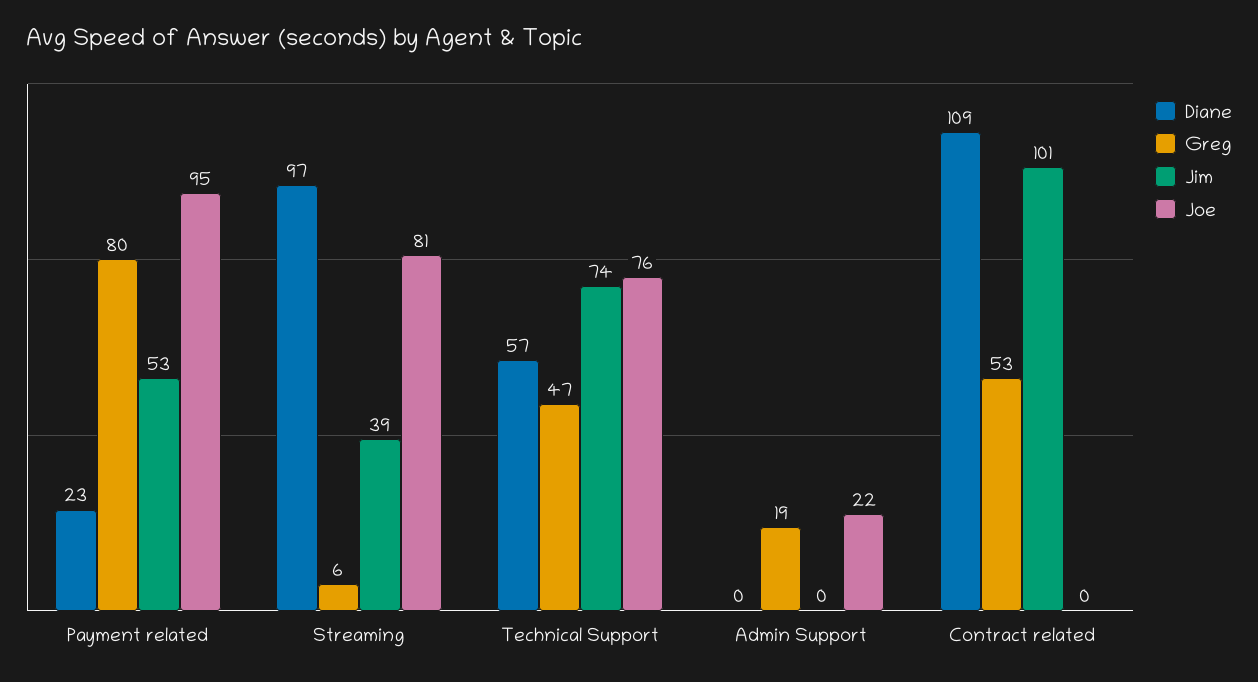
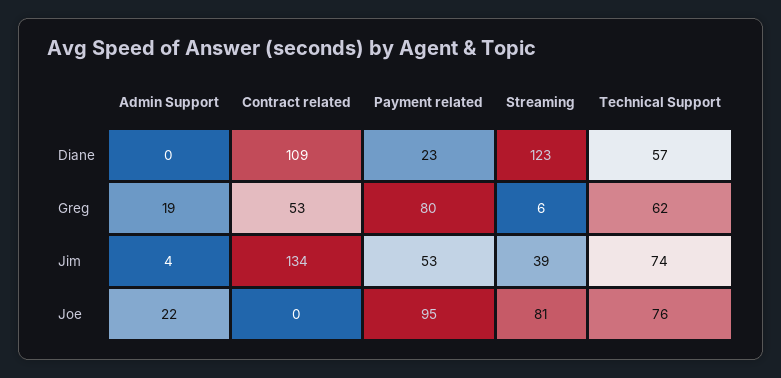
Diane, Streaming: 97 -> 123
Greg, Technical Support: 47 -> 62
Jim, Admin Support: 0 -> 4
Jim, Contract related: 101 -> 134

